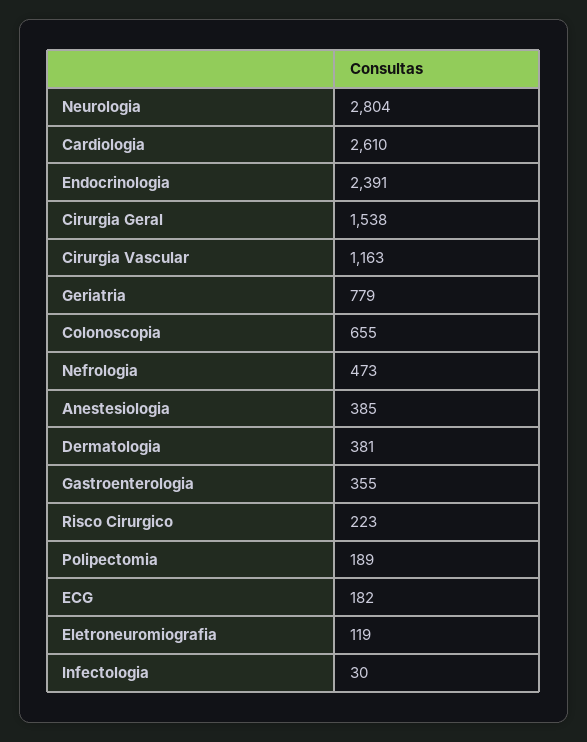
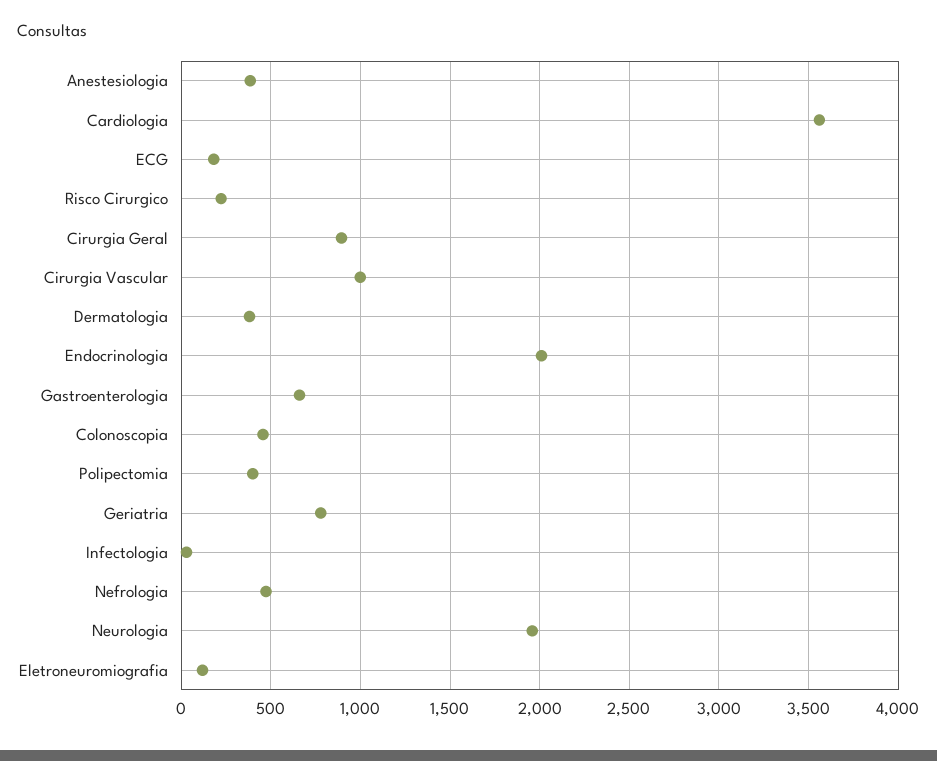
Neurologia: 2804 -> 1950
Cardiologia: 2610 -> 3550
Endocrinologia: 2391 -> 2000
Cirurgia Geral: 1538 -> 900
Cirurgia Vascular: 1163 -> 1000
Colonoscopia: 655 -> 450
Gastroenterologia: 355 -> 650
Polipectomia: 189 -> 400

